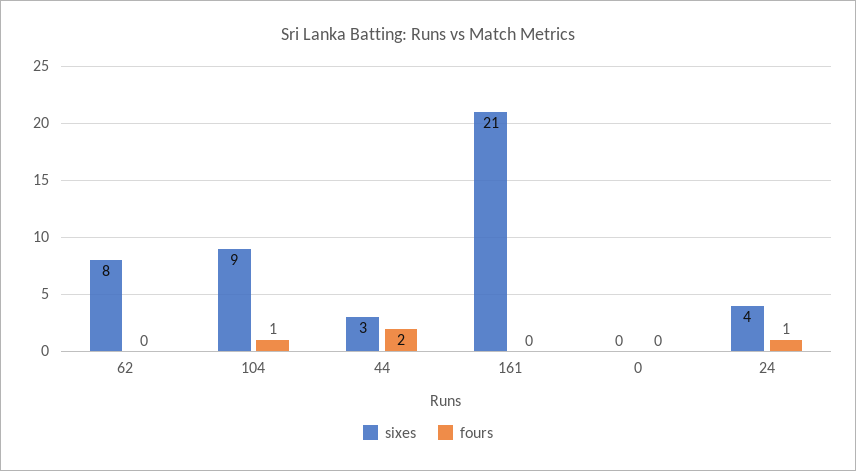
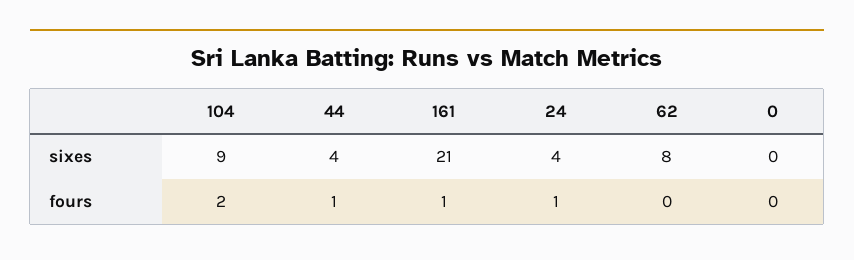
fours, 104: 1 -> 2
sixes, 44: 3 -> 4
fours, 44: 2 -> 1
fours, 161: 0 -> 1

